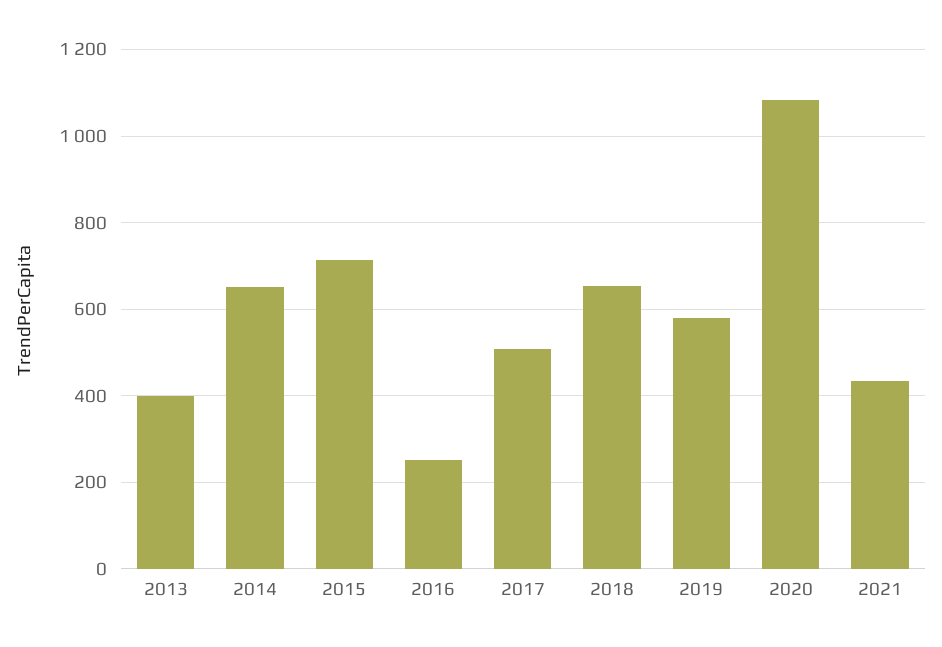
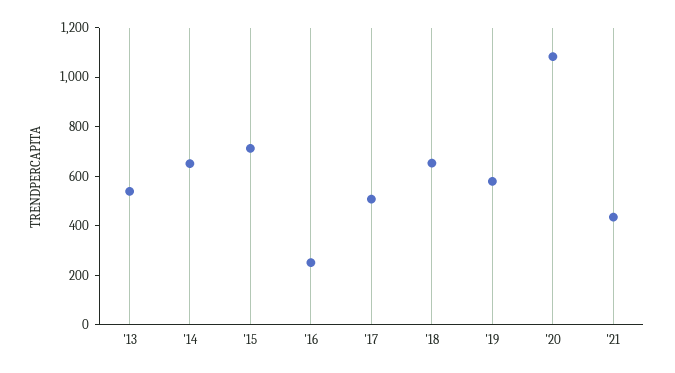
2013: 400 -> 550

